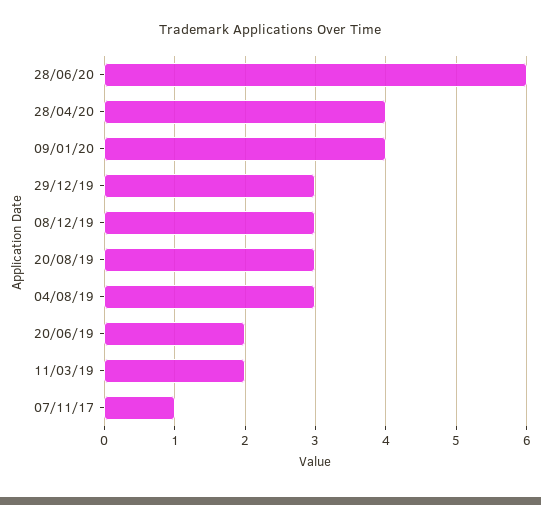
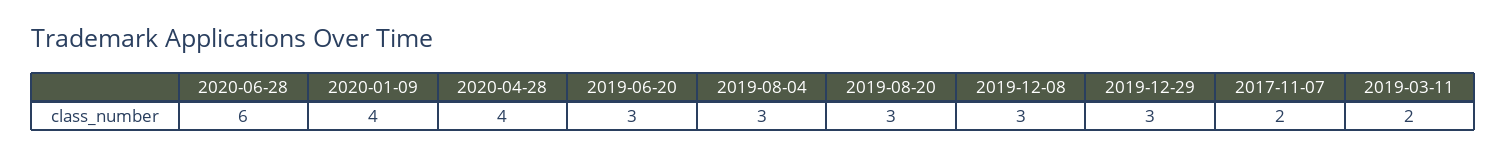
20/06/19: 2 -> 3
07/11/17: 1 -> 2

